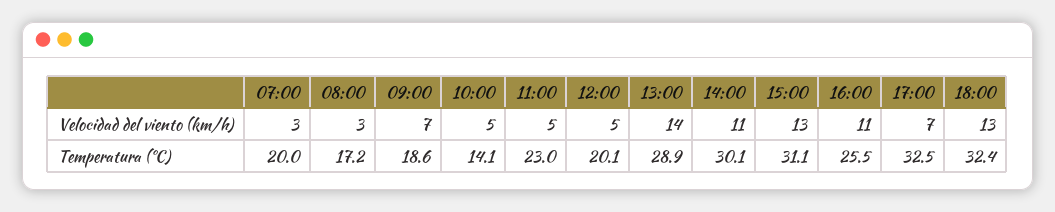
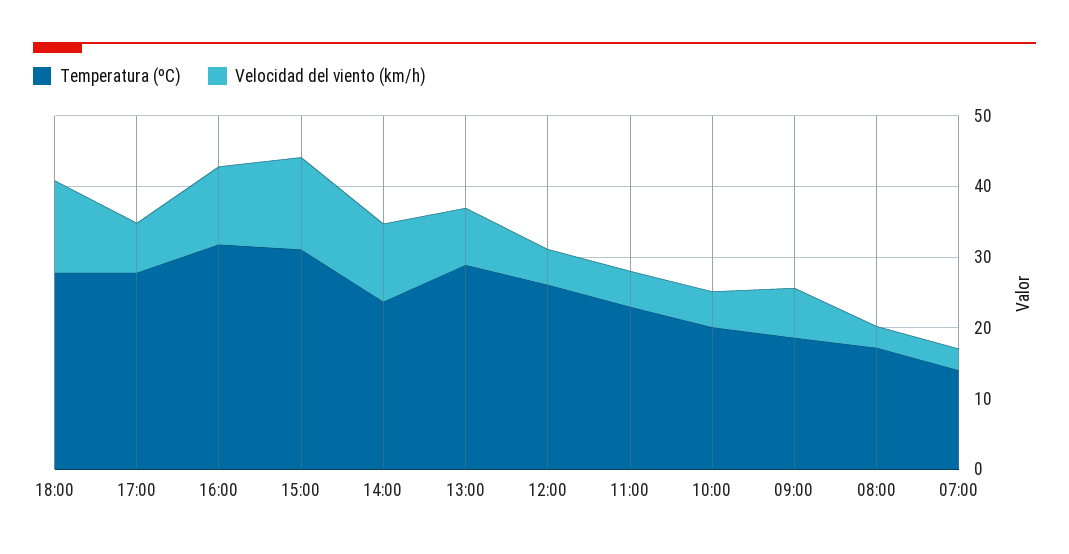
Velocidad del viento (km/h), 13:00: 14 -> 8
Temperatura (ºC), 07:00: 20 -> 14
Temperatura (ºC), 10:00: 14.1 -> 20
Temperatura (ºC), 12:00: 20.1 -> 26
Temperatura (ºC), 14:00: 30.1 -> 24
Temperatura (ºC), 16:00: 25.5 -> 32
Temperatura (ºC), 17:00: 32.5 -> 28
Temperatura (ºC), 18:00: 32.4 -> 28

